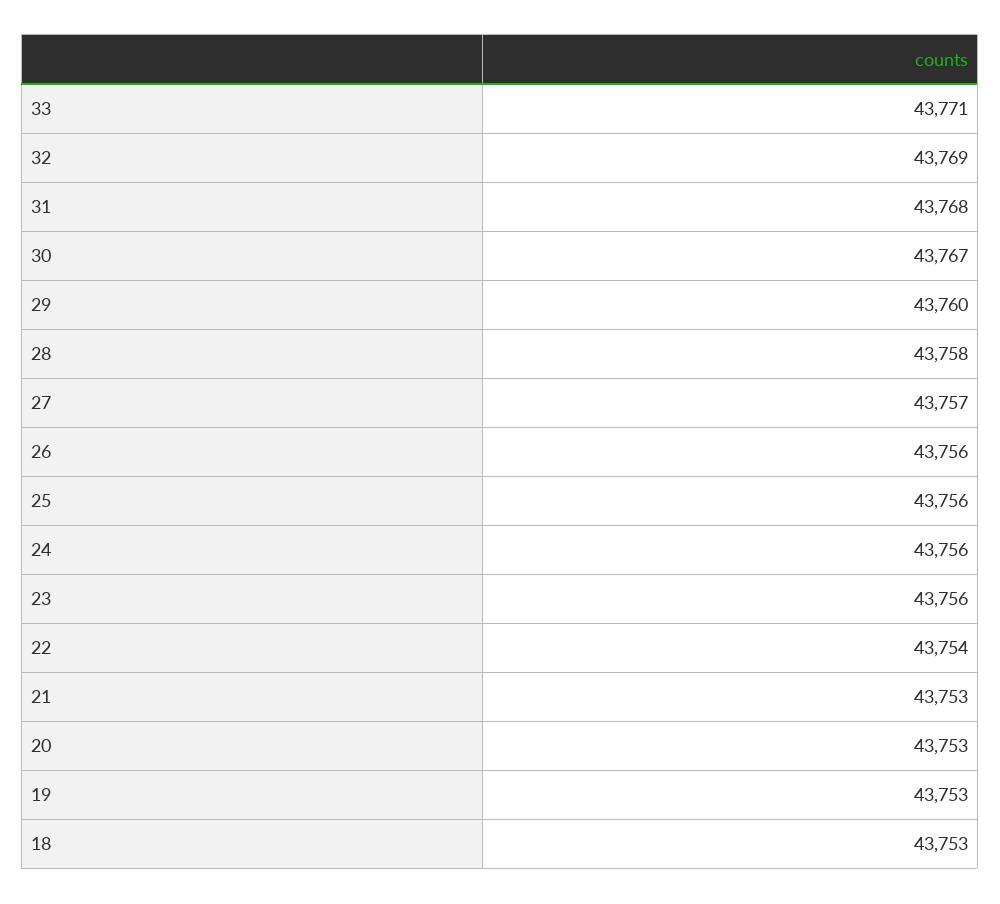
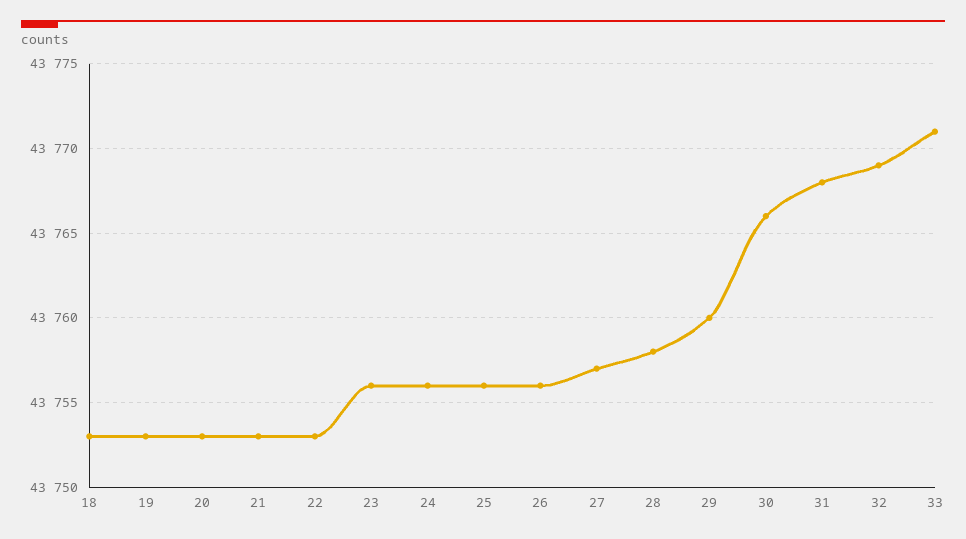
30: 43767 -> 43766
22: 43754 -> 43753

